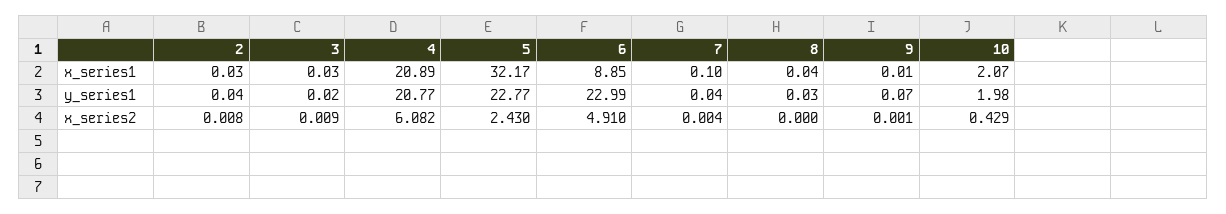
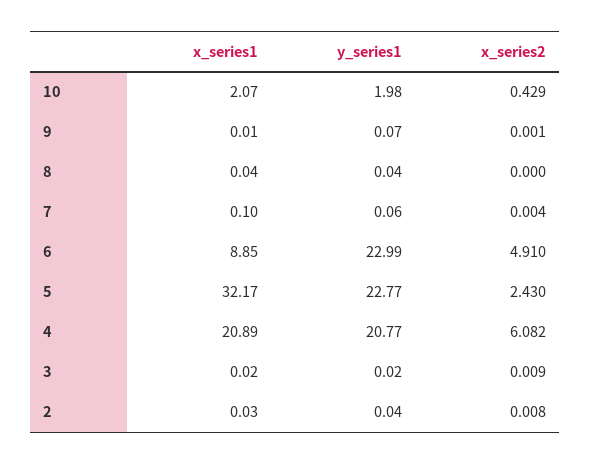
3, x_series1: 0.03 -> 0.02
7, y_series1: 0.04 -> 0.06
8, y_series1: 0.03 -> 0.04

